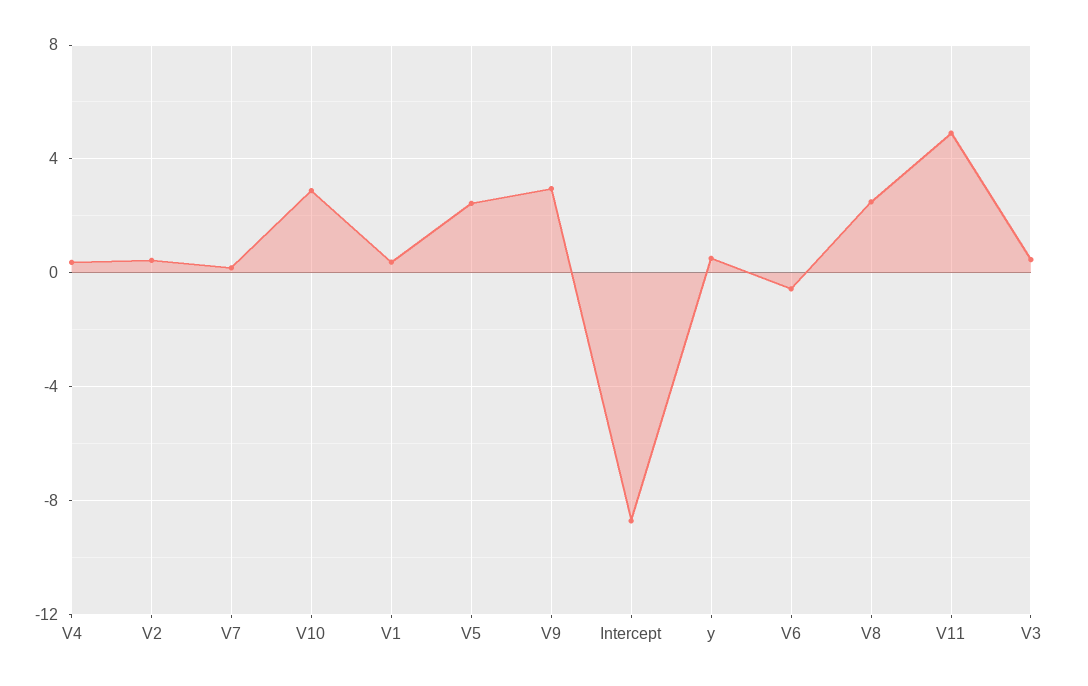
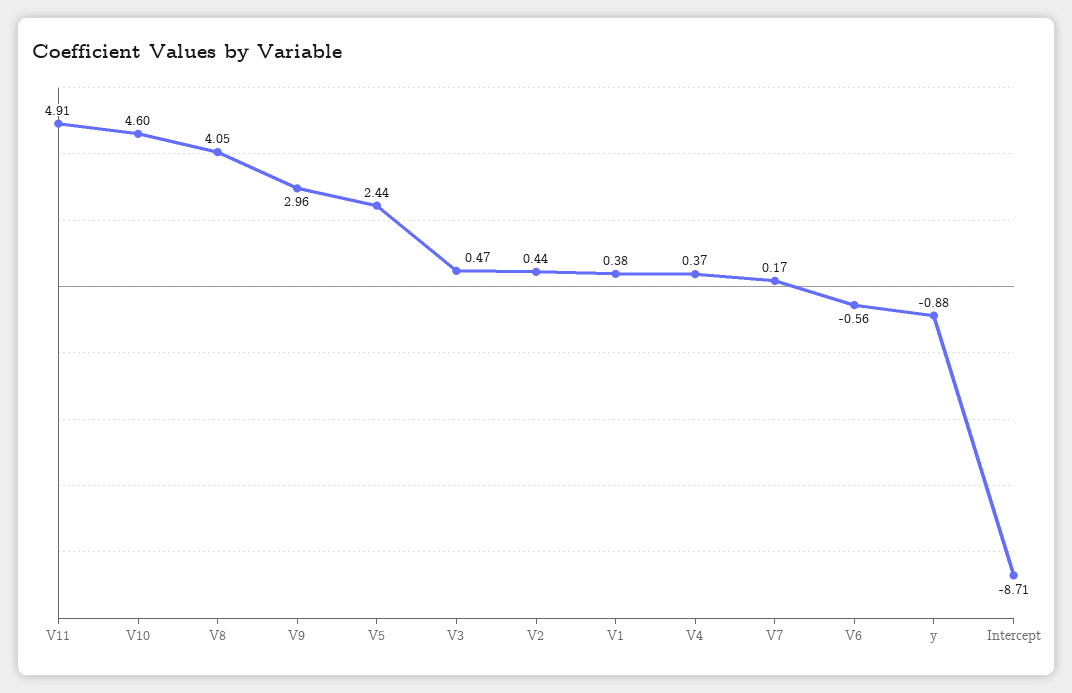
V10: 3 -> 4.6
y: 0.5 -> -0.88
V8: 2.5 -> 4.05

